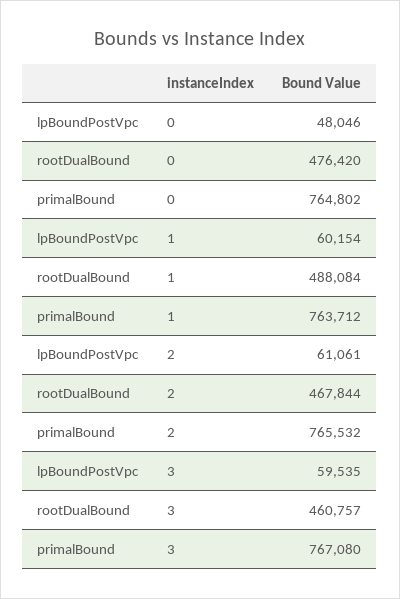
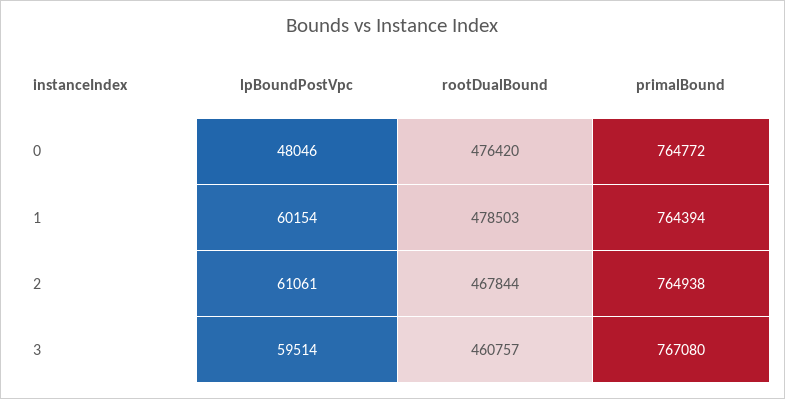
primalBound, 0: 764802 -> 764772
rootDualBound, 1: 488084 -> 478503
primalBound, 1: 763712 -> 764394
primalBound, 2: 765532 -> 764938
lpBoundPostVpc, 3: 59535 -> 59514

